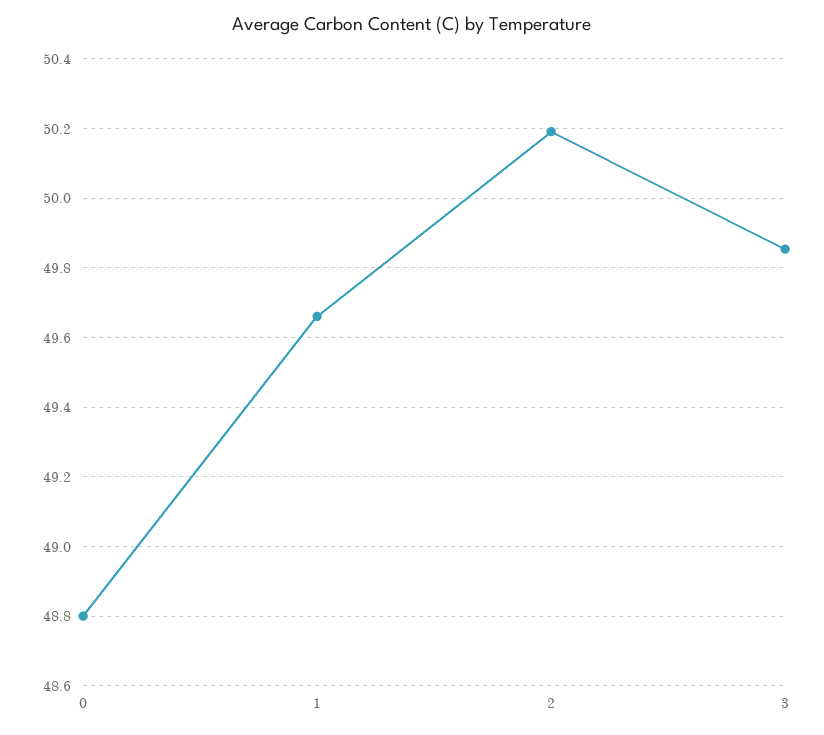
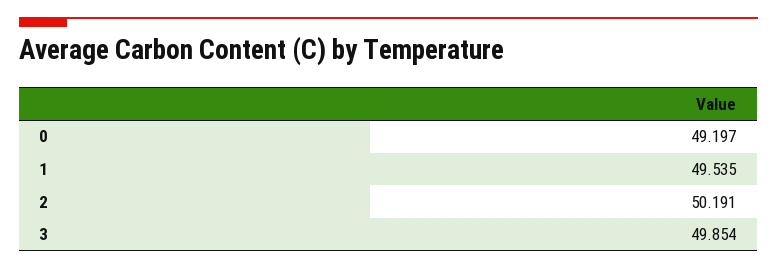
0: 48.8 -> 49.197
1: 49.66 -> 49.535

